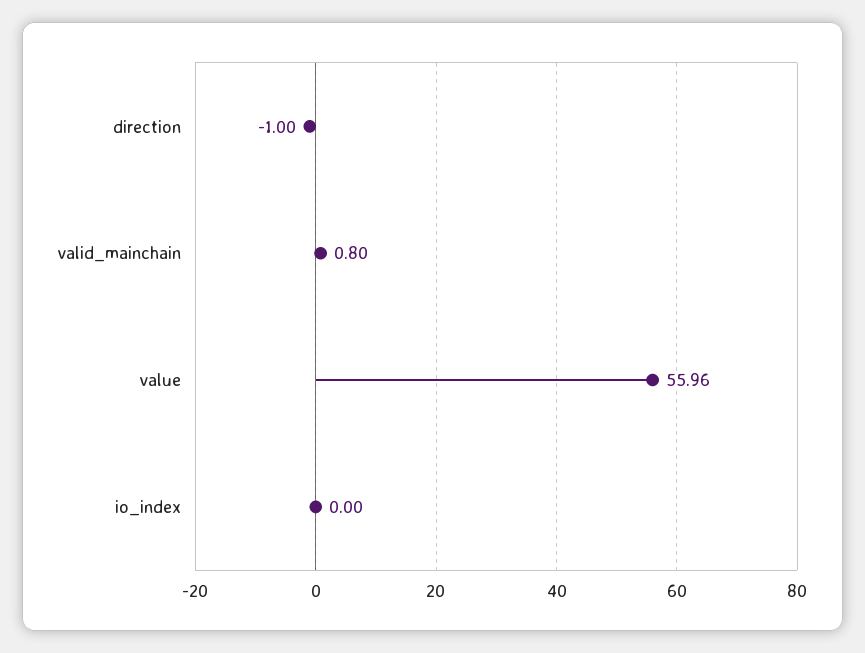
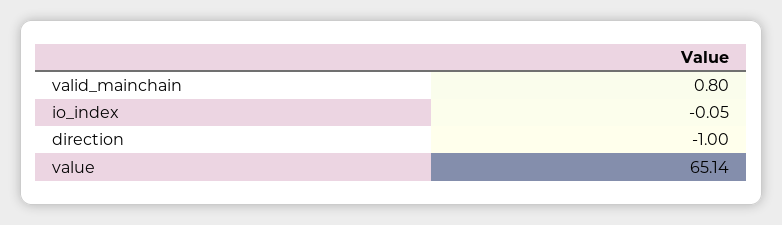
value: 55.96 -> 65.14
io_index: 0 -> -0.05

